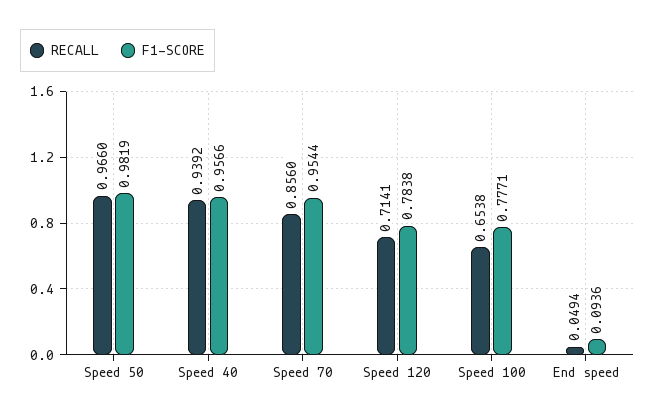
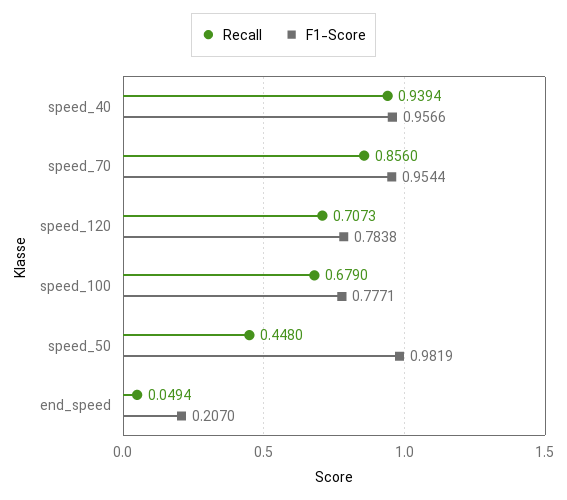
RECALL, Speed 50: 0.966 -> 0.448
RECALL, Speed 40: 0.9392 -> 0.9394
RECALL, Speed 120: 0.7141 -> 0.7073
RECALL, Speed 100: 0.6538 -> 0.679
F1-SCORE, End speed: 0.0936 -> 0.207

